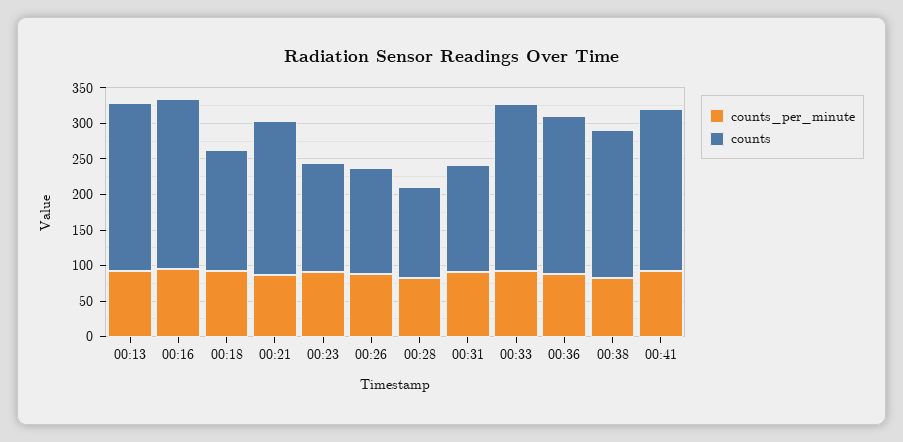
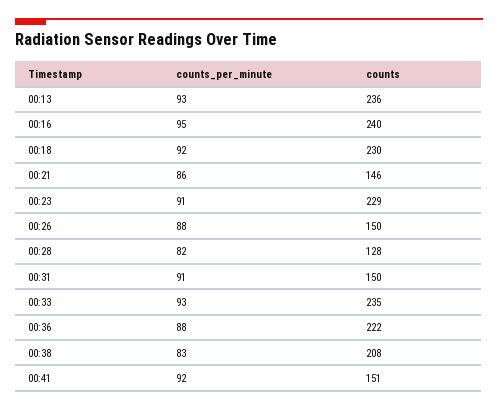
counts, 00:18: 175 -> 230
counts, 00:21: 225 -> 146
counts, 00:23: 150 -> 229
counts, 00:41: 225 -> 151

